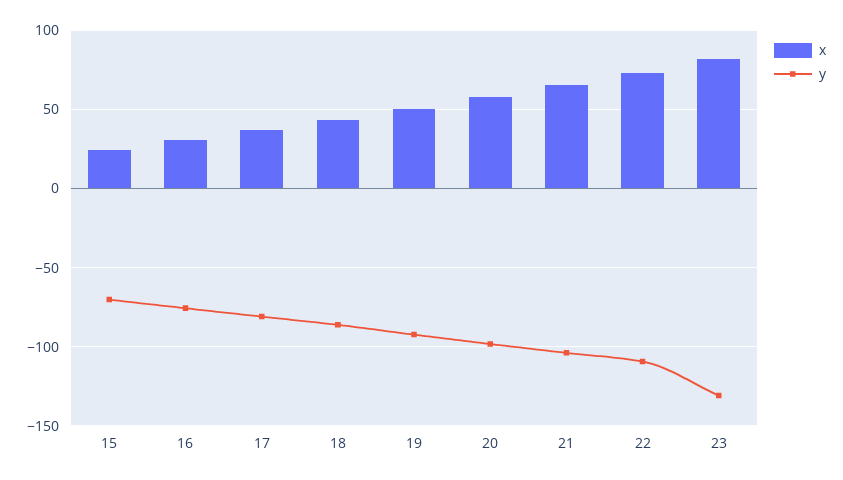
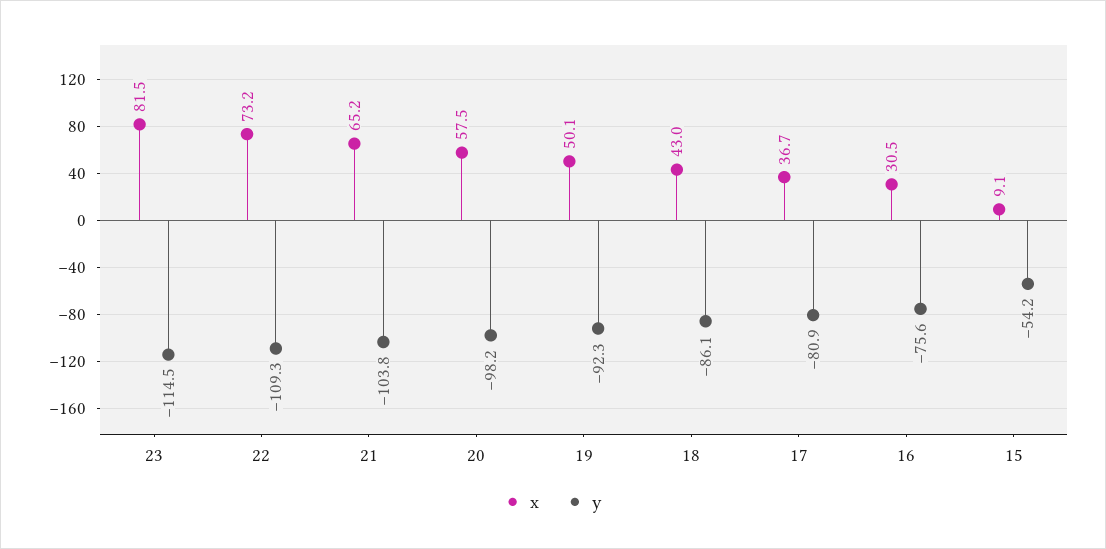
x, 15: 25 -> 9.1
y, 15: -70 -> -54.2
y, 23: -130 -> -114.5

